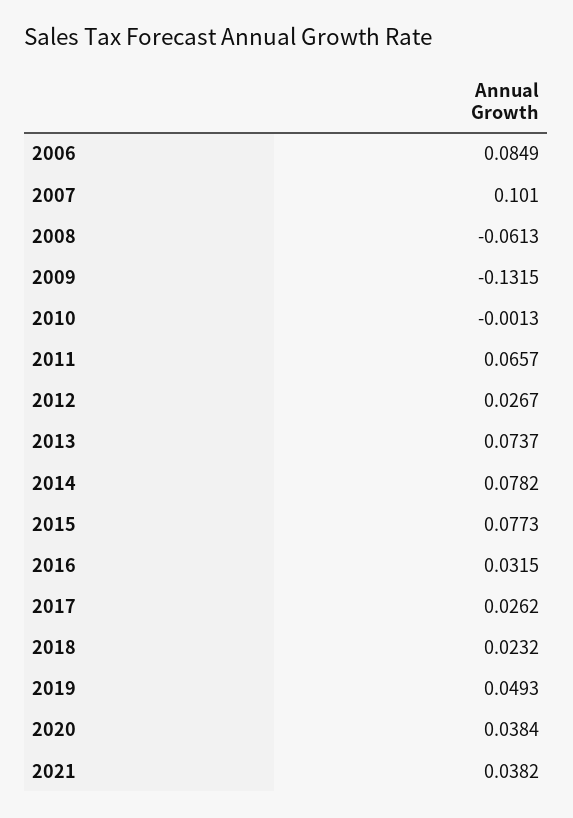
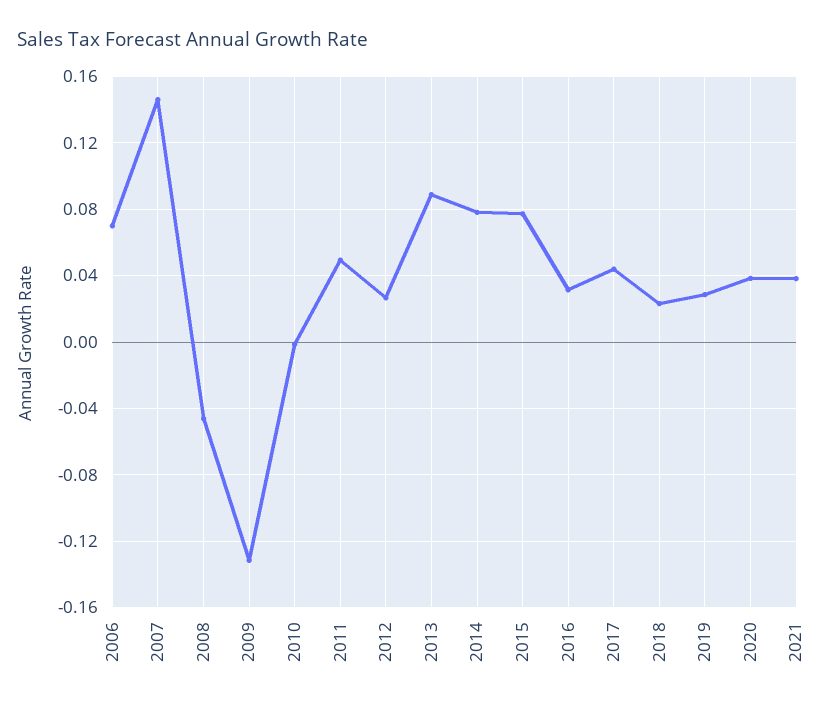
2006: 0.0849 -> 0.07
2007: 0.101 -> 0.145
2008: -0.0613 -> -0.045
2011: 0.0657 -> 0.05
2013: 0.0737 -> 0.09
2017: 0.0262 -> 0.045
2019: 0.0493 -> 0.03

